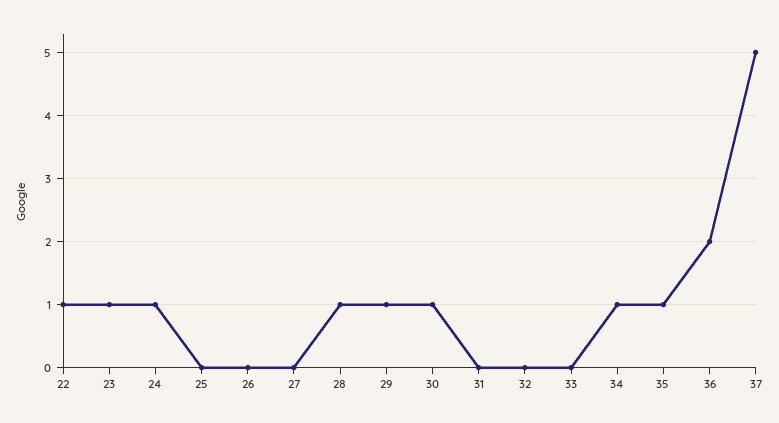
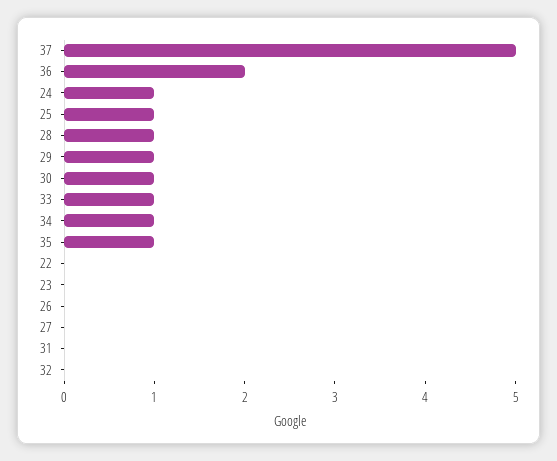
22: 1 -> 0
23: 1 -> 0
25: 0 -> 1
33: 0 -> 1

